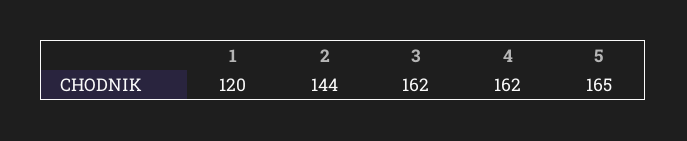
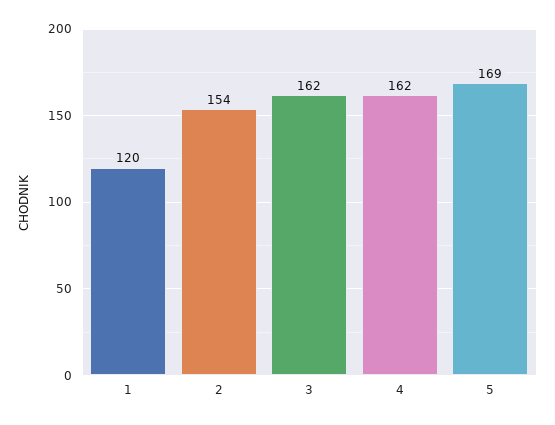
2: 144 -> 154
5: 165 -> 169

